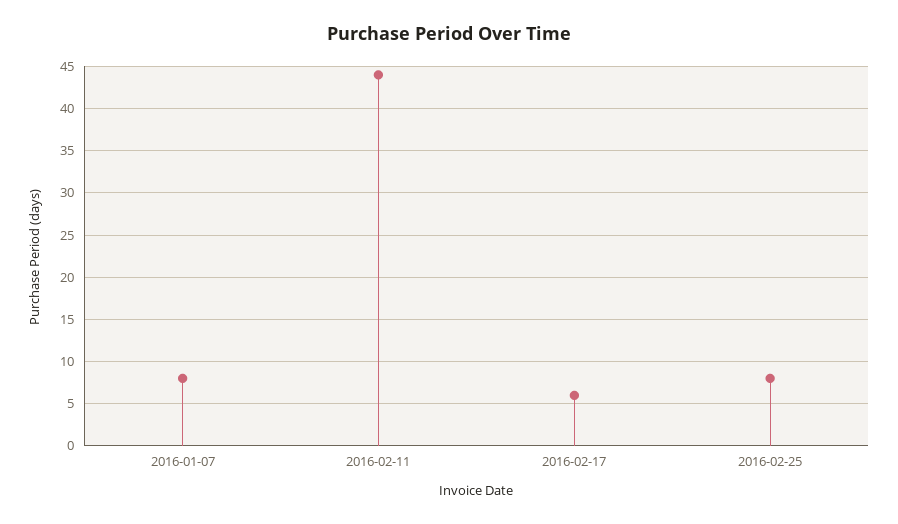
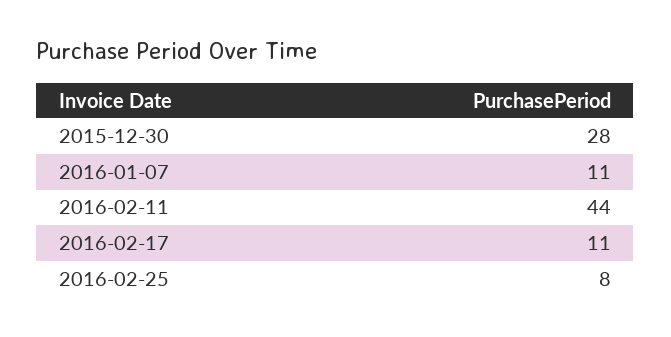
2016-01-07: 8 -> 11
2016-02-17: 6 -> 11
2015-12-30: none -> 28

